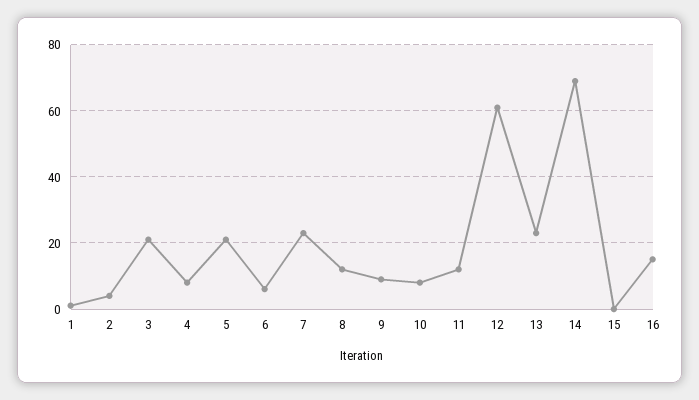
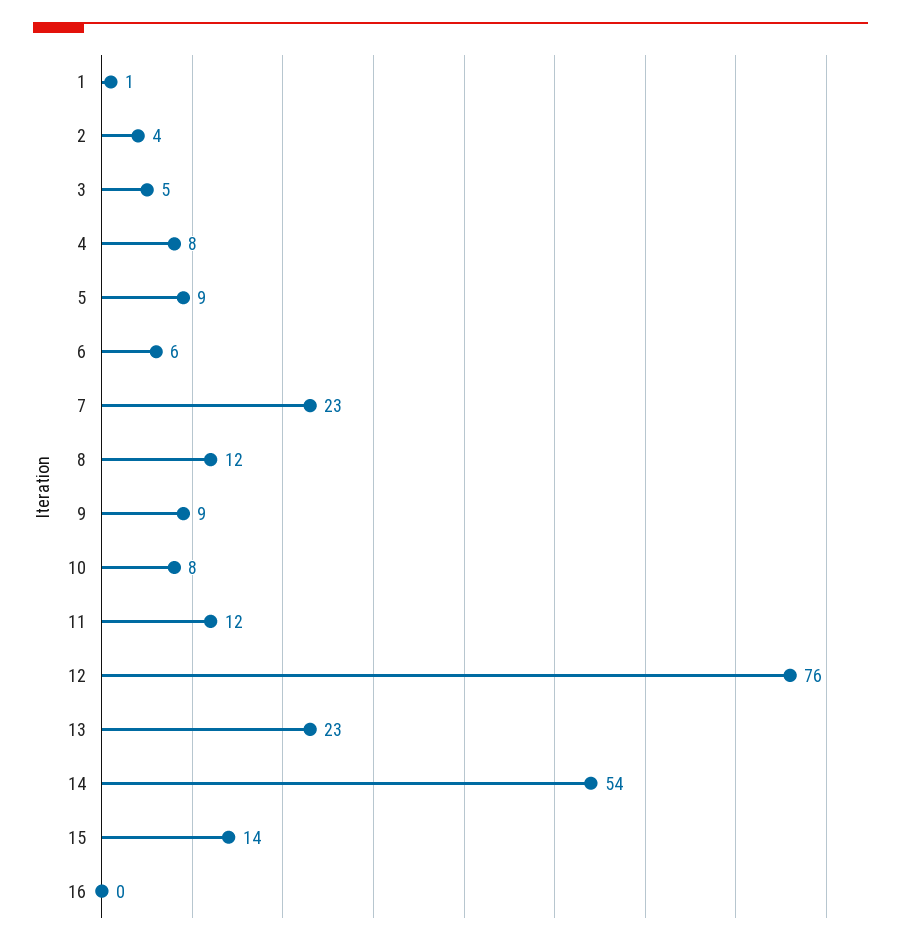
3: 20 -> 5
5: 20 -> 9
12: 60 -> 76
14: 70 -> 54
15: 0 -> 14
16: 15 -> 0

